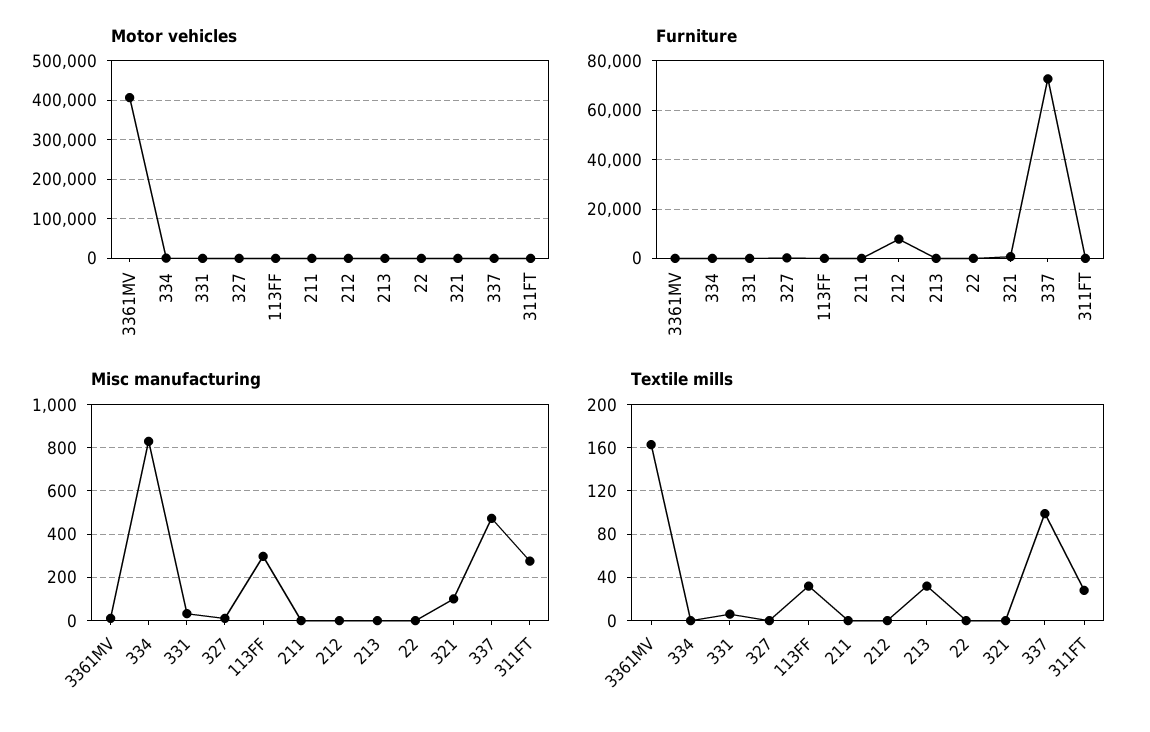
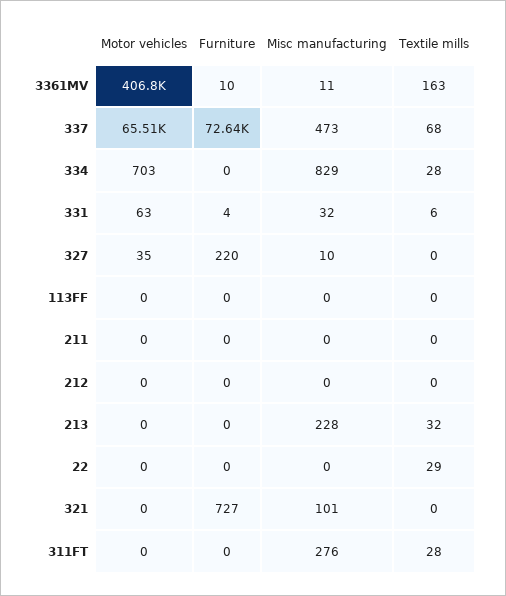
Motor vehicles, 337: 0 -> 65510
Furniture, 212: 7500 -> 0
Misc manufacturing, 113FF: 300 -> 0
Misc manufacturing, 213: 0 -> 228
Textile mills, 334: 0 -> 28
Textile mills, 113FF: 30 -> 0
Textile mills, 22: 0 -> 29
Textile mills, 337: 100 -> 68

